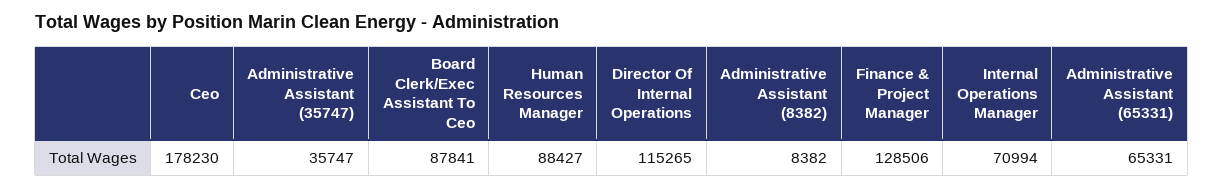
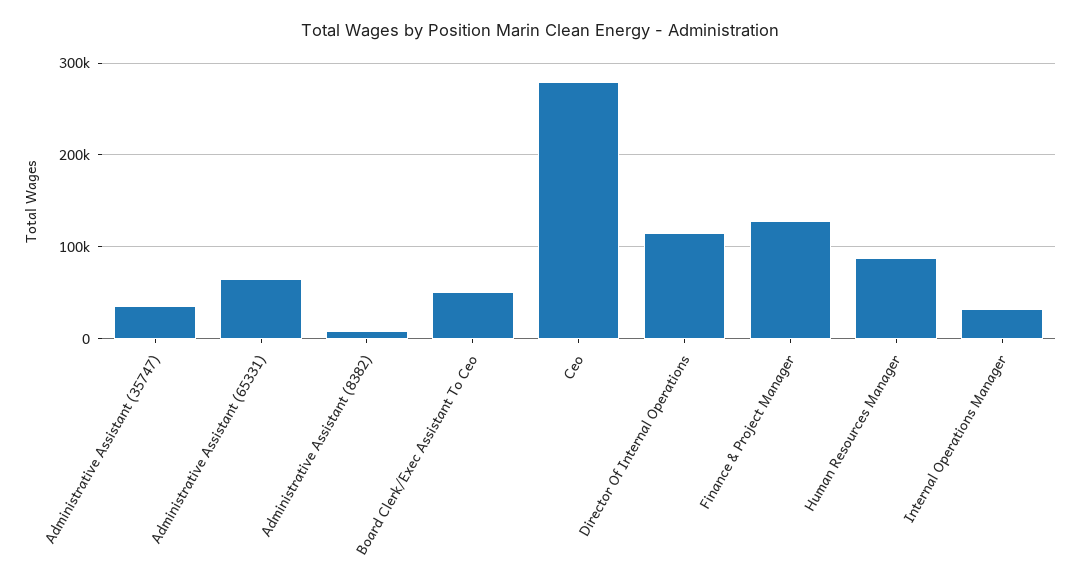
Ceo: 178230 -> 280000
Board Clerk/Exec Assistant To Ceo: 87841 -> 50000
Internal Operations Manager: 70994 -> 30000

